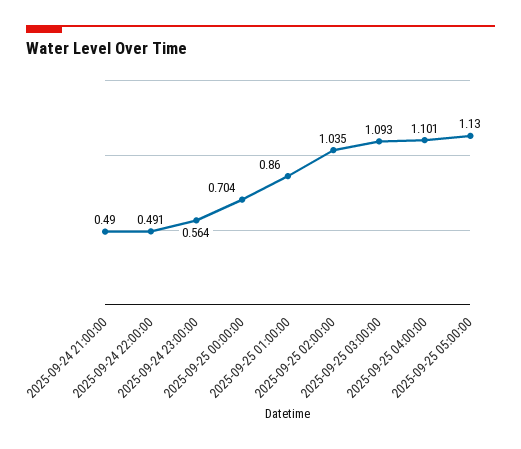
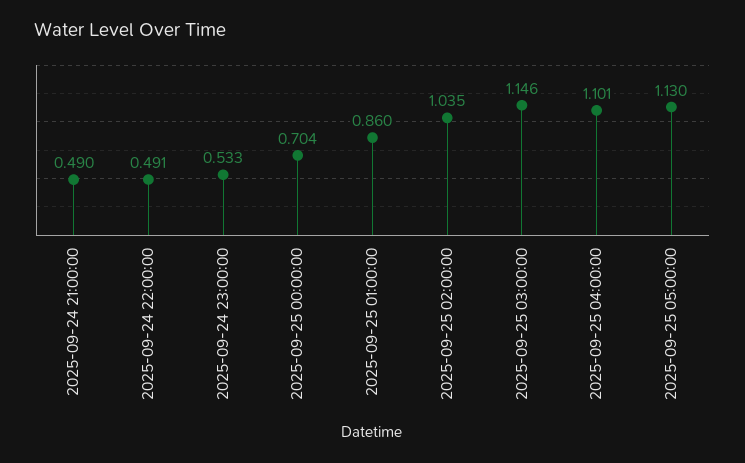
2025-09-24 23:00:00: 0.564 -> 0.533
2025-09-25 03:00:00: 1.093 -> 1.146

